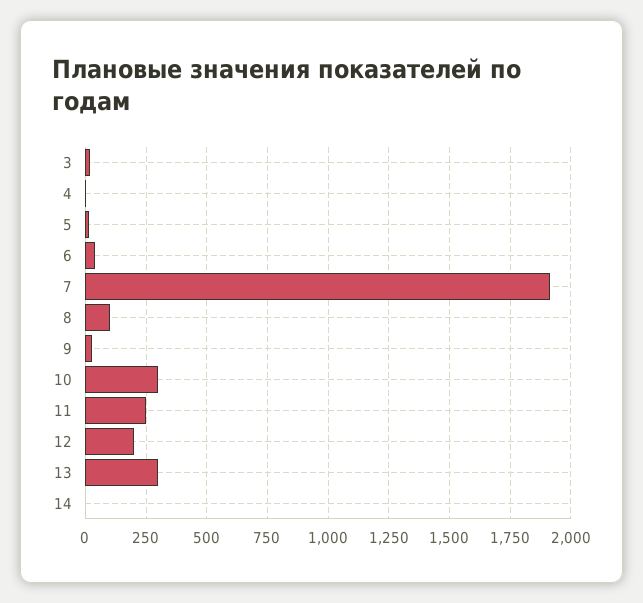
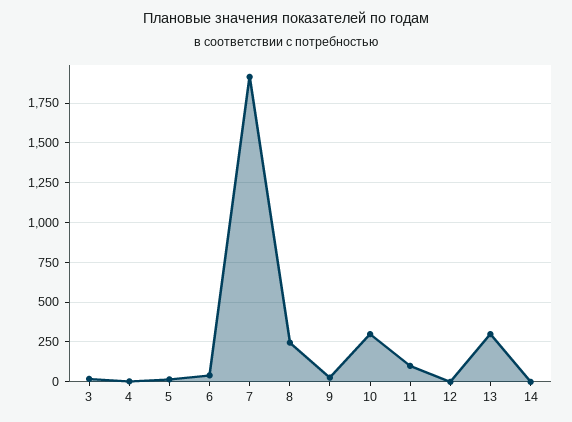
8: 100 -> 250
11: 250 -> 100
12: 200 -> 0

